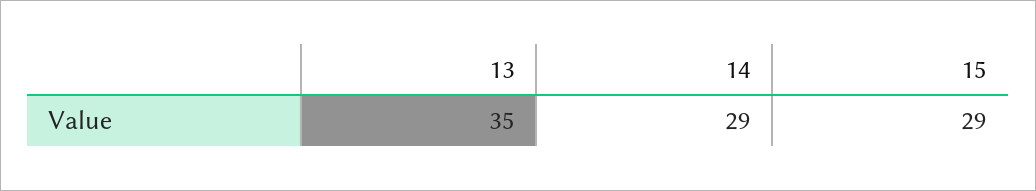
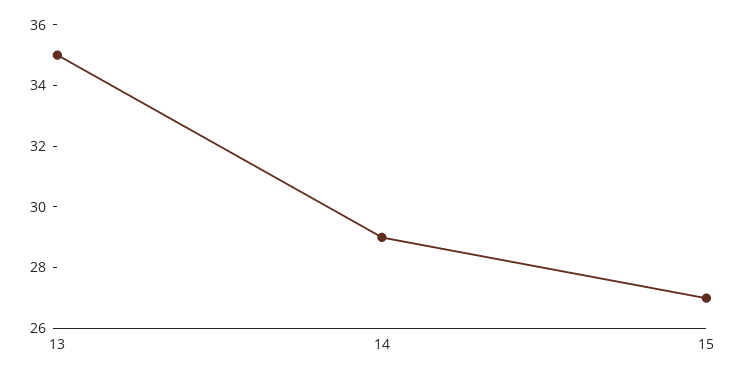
15: 29 -> 27

